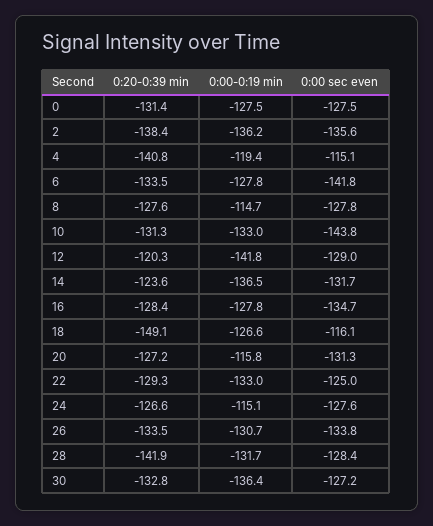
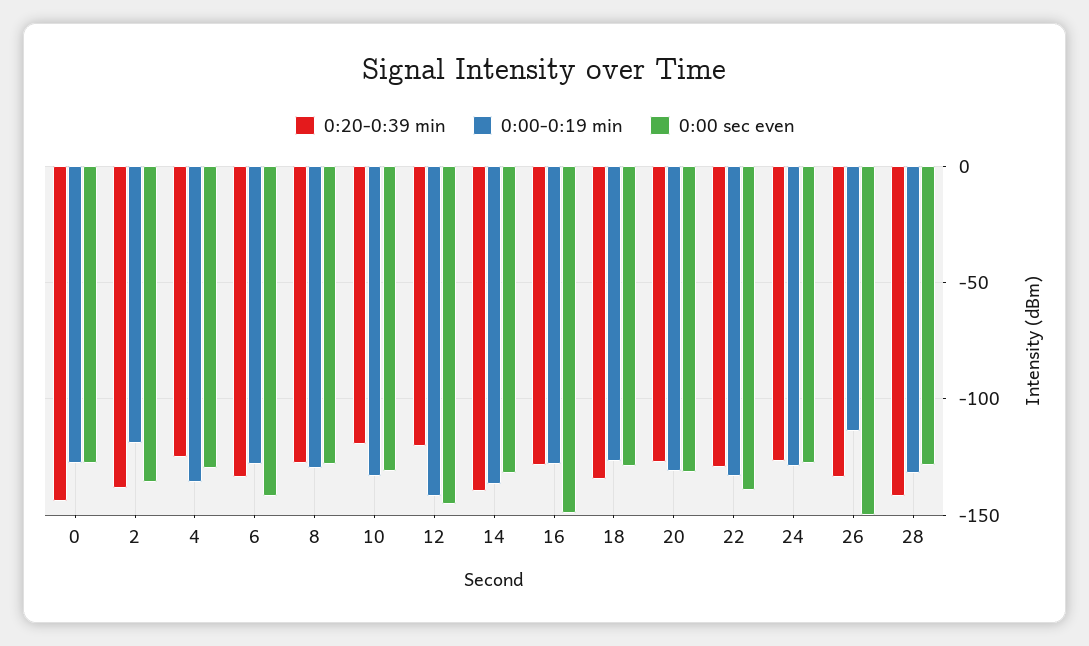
0:20-0:39 min, 0: -131.4 -> -145
0:00-0:19 min, 2: -136.2 -> -120
0:20-0:39 min, 4: -140.8 -> -125
0:00-0:19 min, 4: -119.4 -> -135
0:00 sec even, 4: -115.1 -> -130
0:00-0:19 min, 8: -114.7 -> -130
0:20-0:39 min, 10: -131.3 -> -120
0:00 sec even, 10: -143.8 -> -130
0:00 sec even, 12: -129 -> -145
0:20-0:39 min, 14: -123.6 -> -140
0:00 sec even, 16: -134.7 -> -150
0:20-0:39 min, 18: -149.1 -> -135
0:00 sec even, 18: -116.1 -> -130
0:00-0:19 min, 20: -115.8 -> -130
0:00 sec even, 22: -125 -> -140
0:00-0:19 min, 24: -115.1 -> -130
0:00-0:19 min, 26: -130.7 -> -115
0:00 sec even, 26: -133.8 -> -150
0:20-0:39 min, 30: -132.8 -> none
0:00-0:19 min, 30: -136.4 -> none
0:00 sec even, 30: -127.2 -> none

